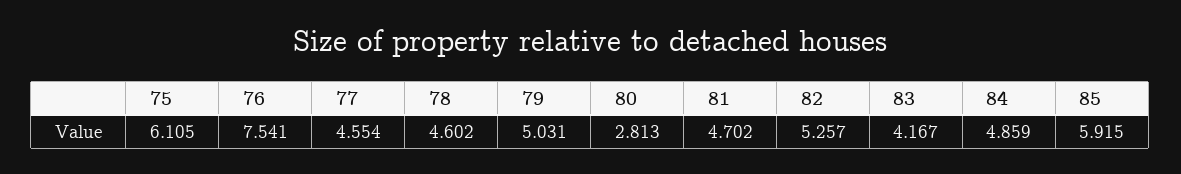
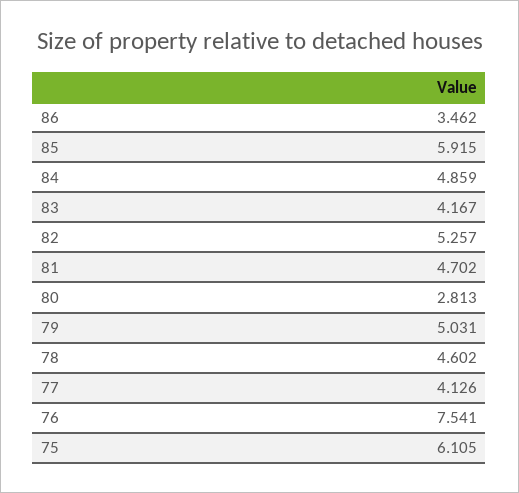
77: 4.554 -> 4.126
86: none -> 3.462

